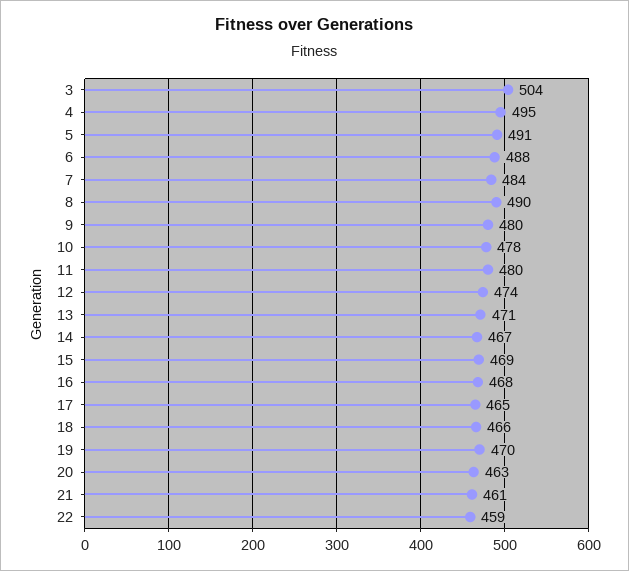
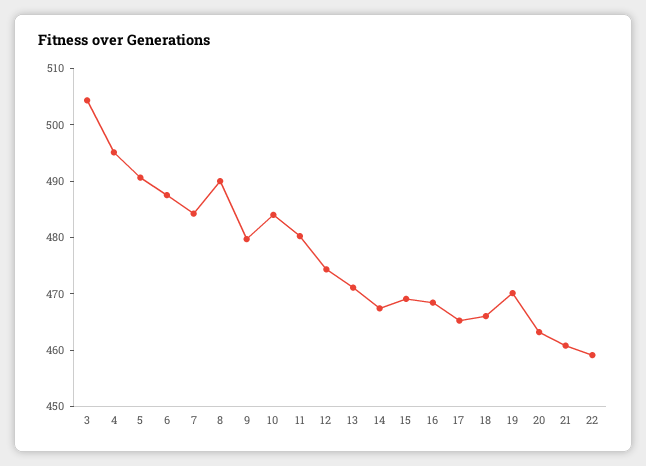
10: 478 -> 484

